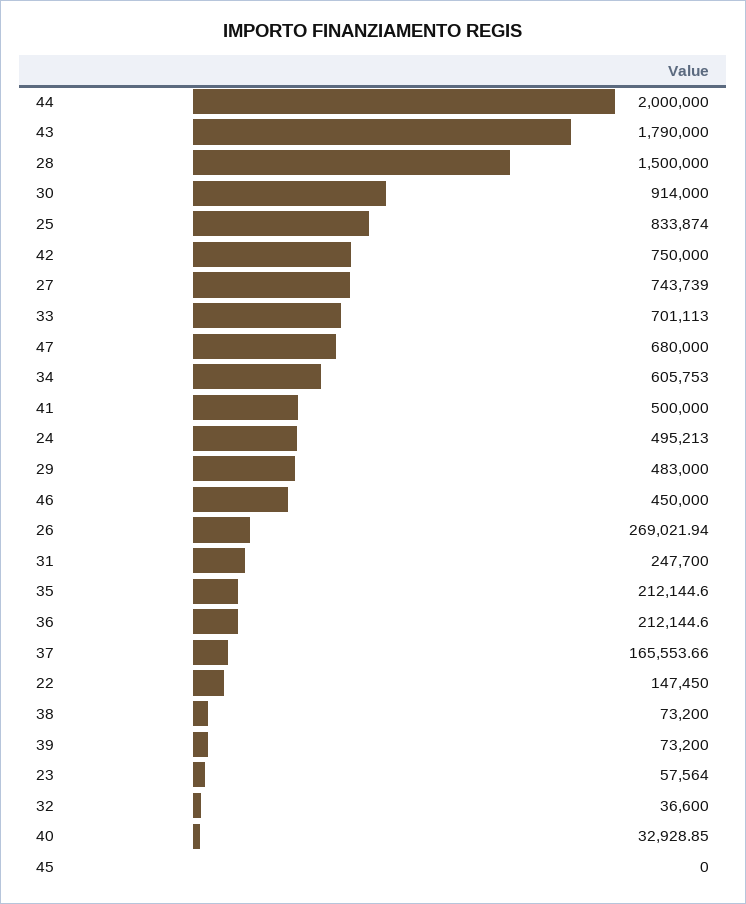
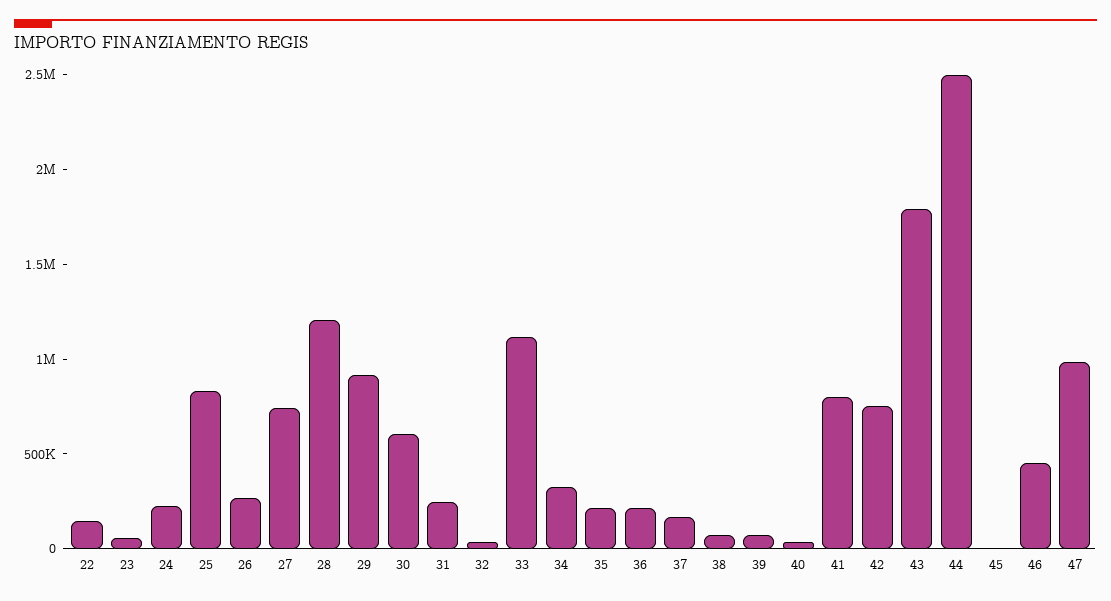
44: 2000000 -> 2500000
28: 1500000 -> 1200000
30: 914000 -> 600000
33: 701113 -> 1100000
47: 680000 -> 1000000
34: 605753 -> 300000
41: 500000 -> 800000
24: 495213 -> 200000
29: 483000 -> 900000

